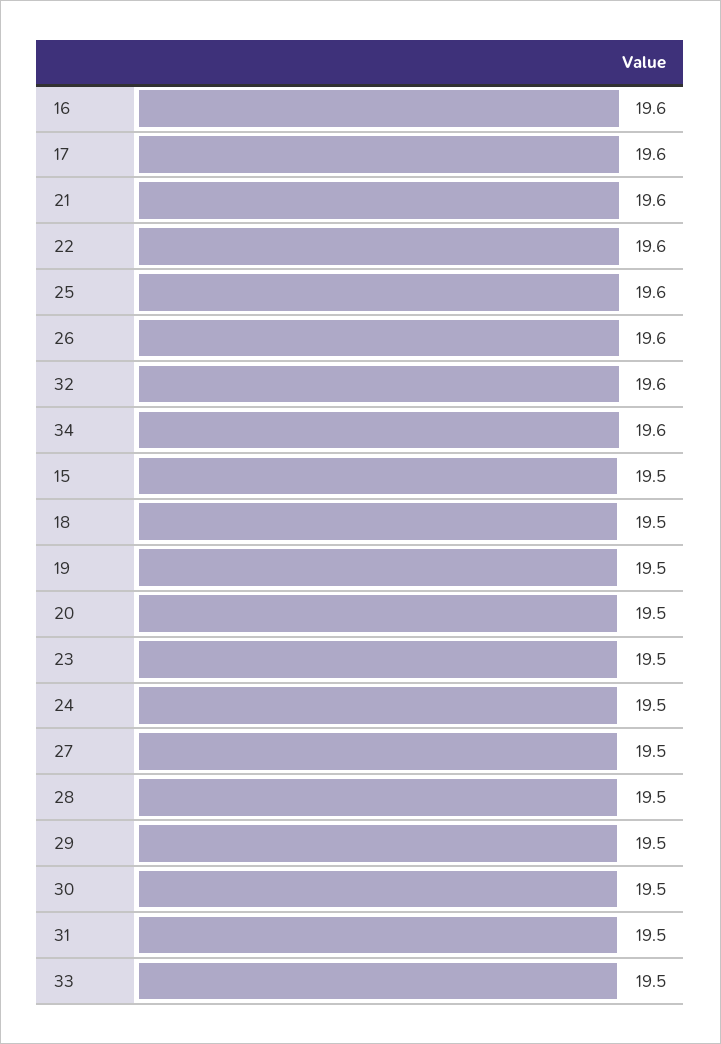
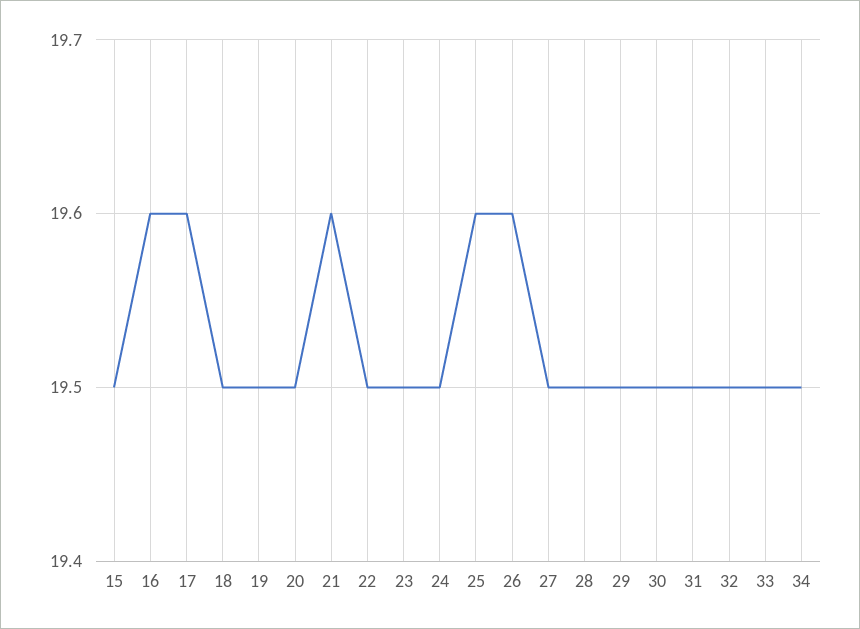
22: 19.6 -> 19.5
32: 19.6 -> 19.5
34: 19.6 -> 19.5

